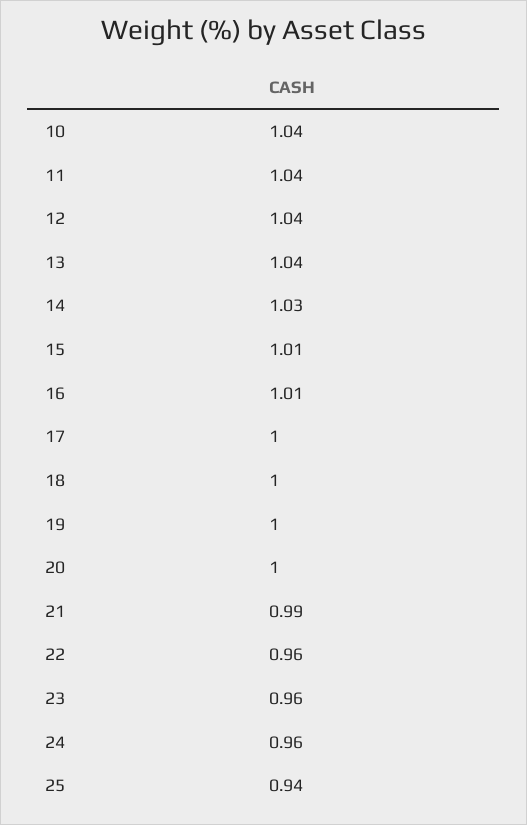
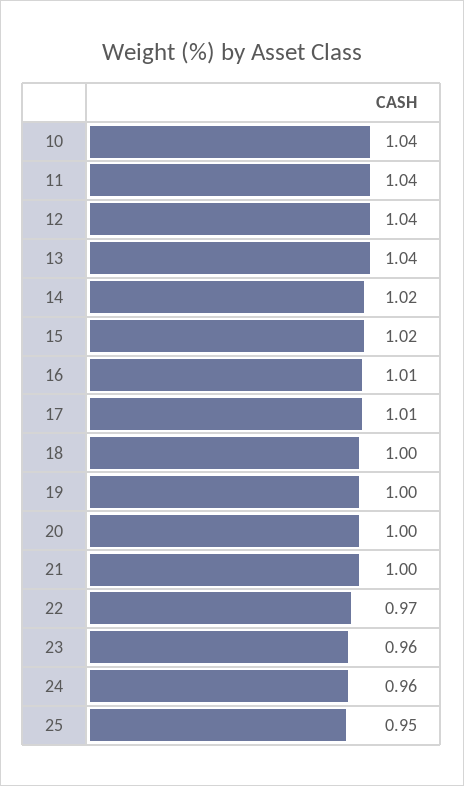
14: 1.03 -> 1.02
15: 1.01 -> 1.02
17: 1 -> 1.01
21: 0.99 -> 1
22: 0.96 -> 0.97
25: 0.94 -> 0.95

